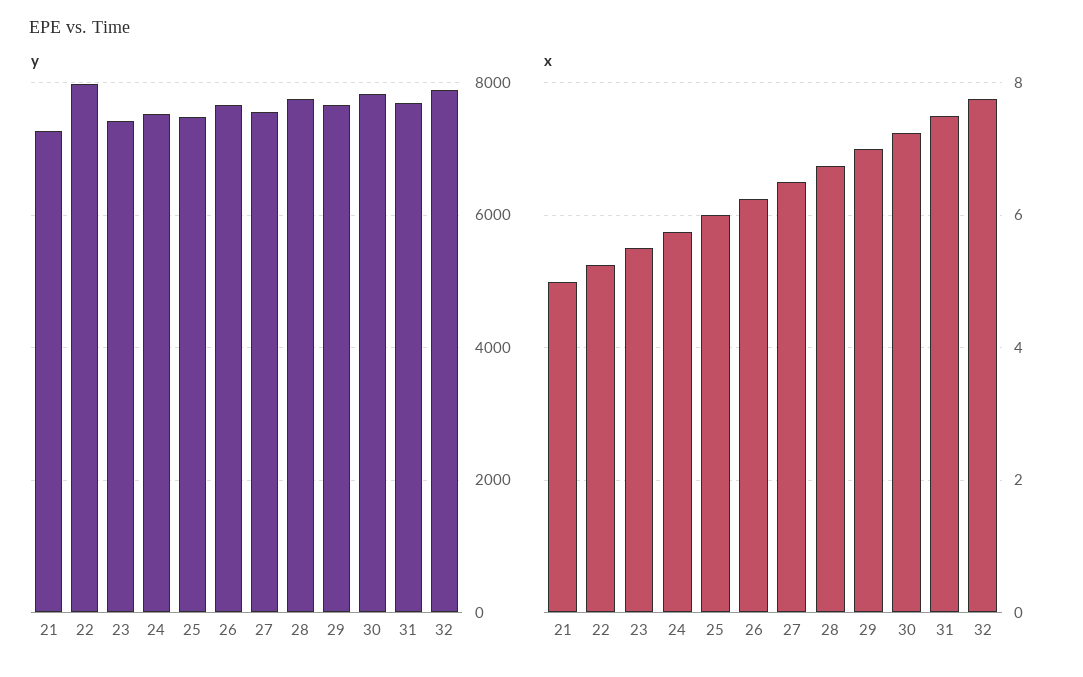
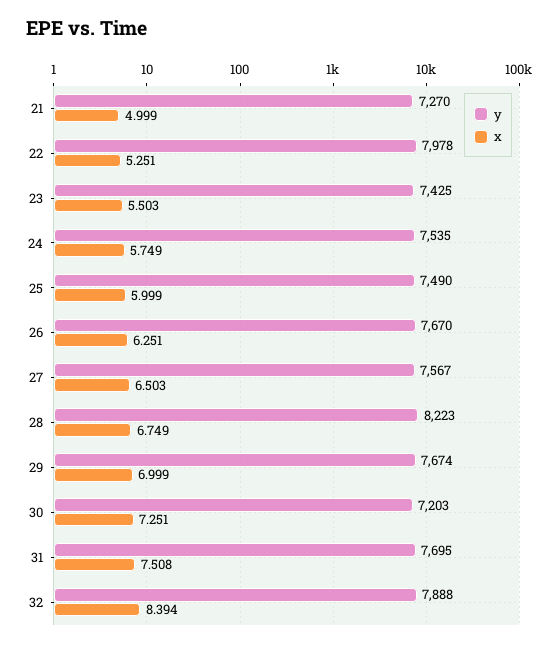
y, 28: 7800 -> 8223
y, 30: 7800 -> 7203
x, 32: 7.8 -> 8.394

